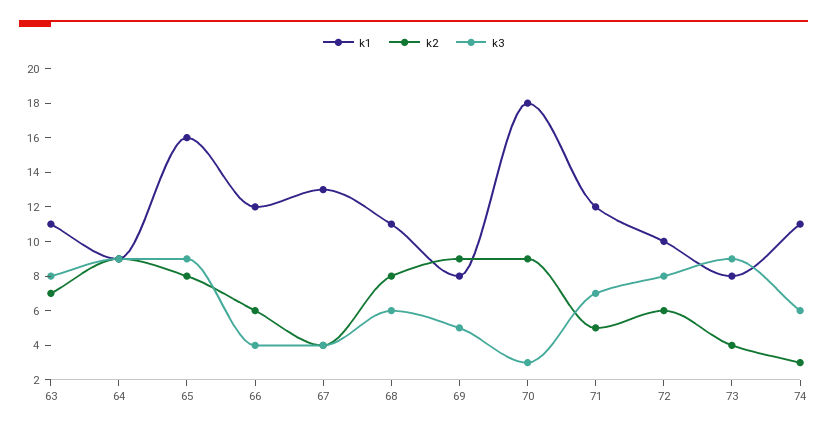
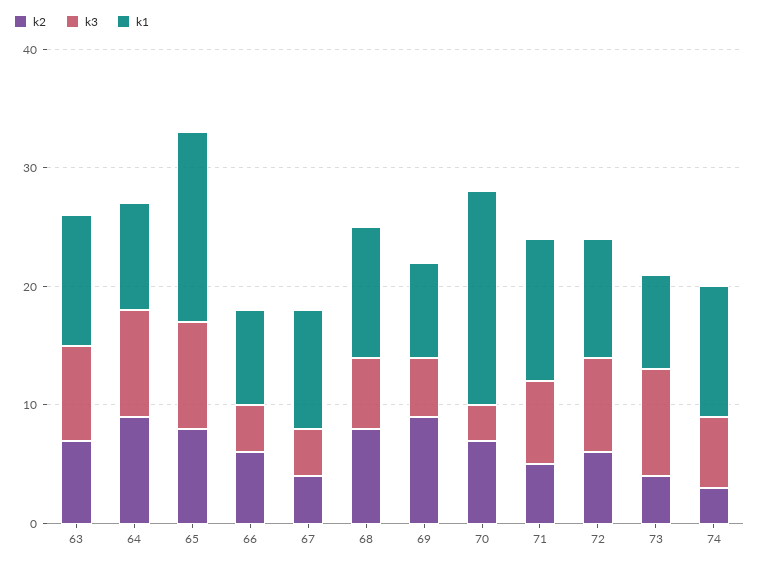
k1, 66: 12 -> 8
k1, 67: 13 -> 10
k2, 70: 9 -> 7

